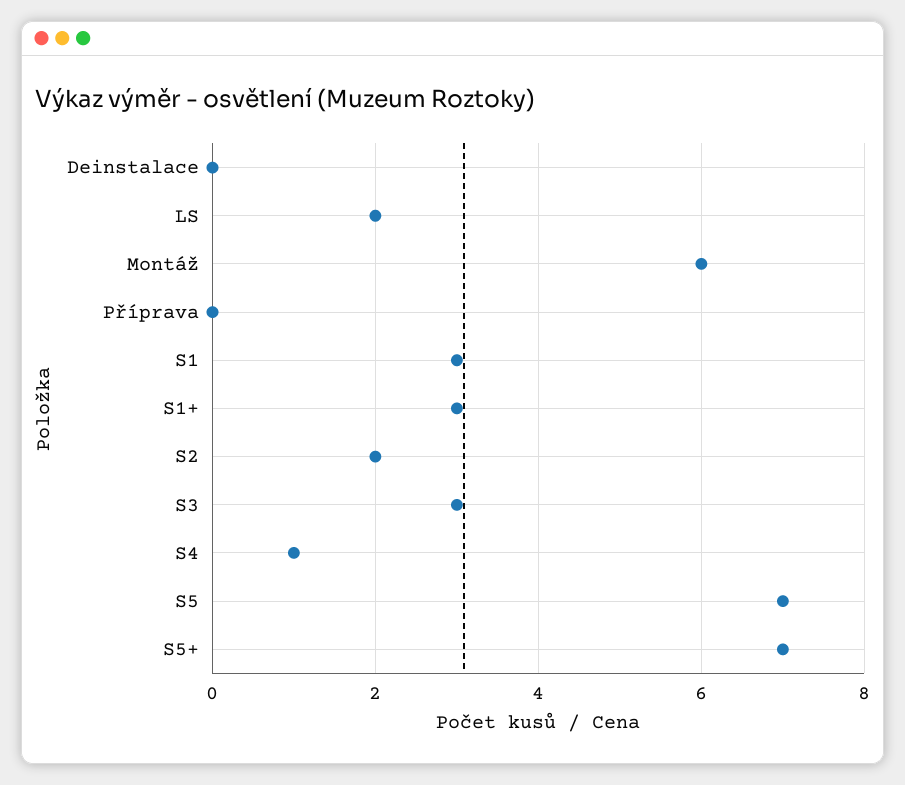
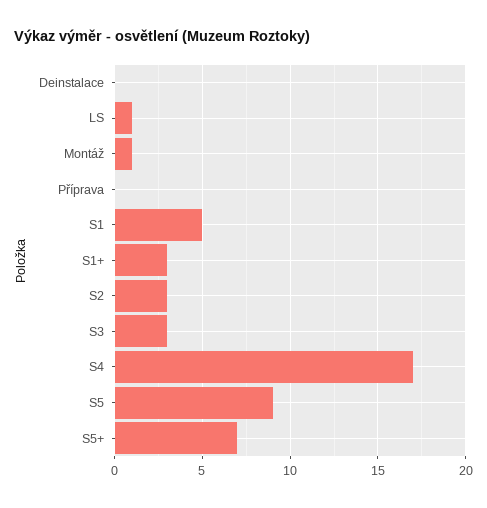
LS: 2 -> 1
Montáž: 6 -> 1
S1: 3 -> 5
S2: 2 -> 3
S4: 1 -> 17
S5: 7 -> 9

